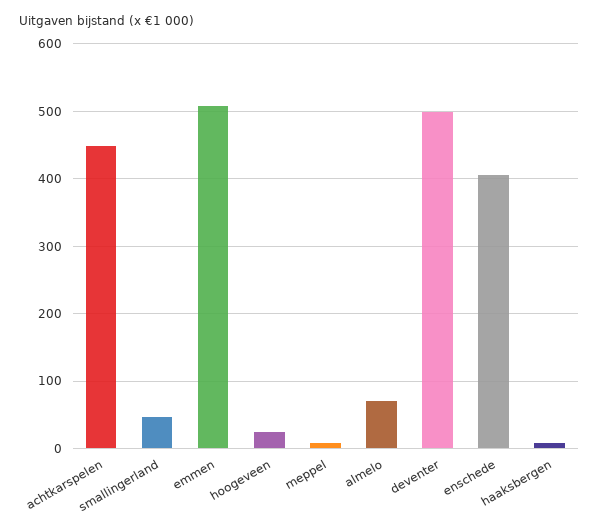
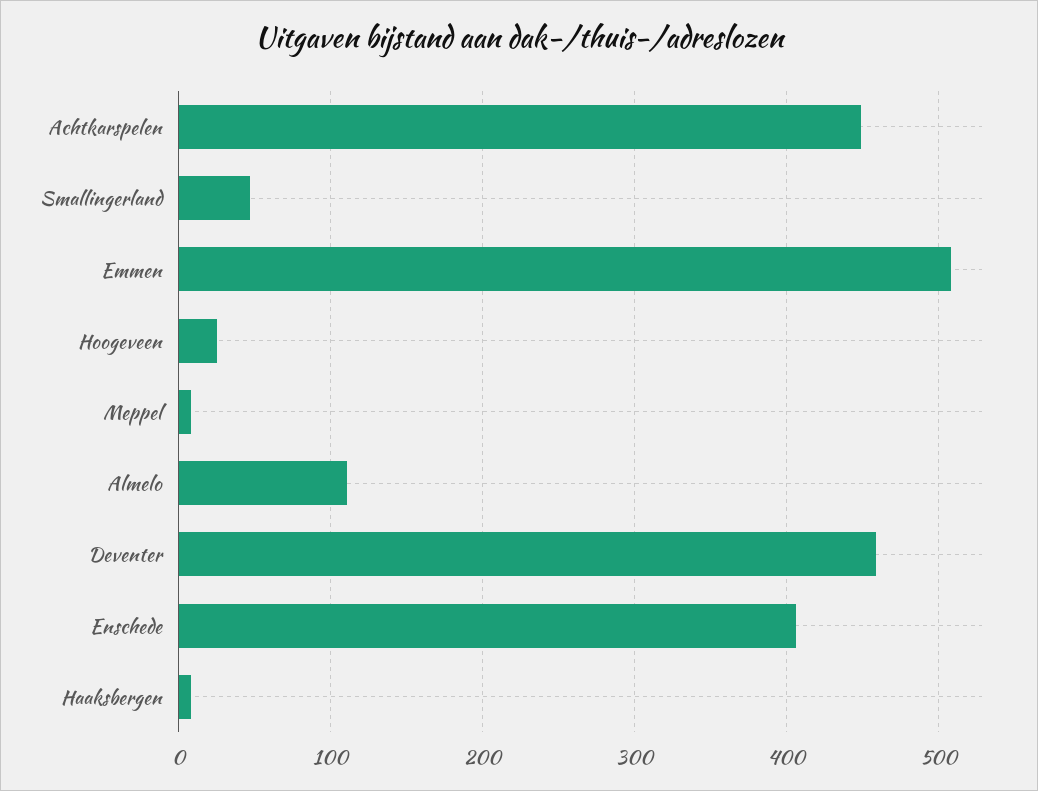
almelo: 70 -> 110
deventer: 500 -> 460

